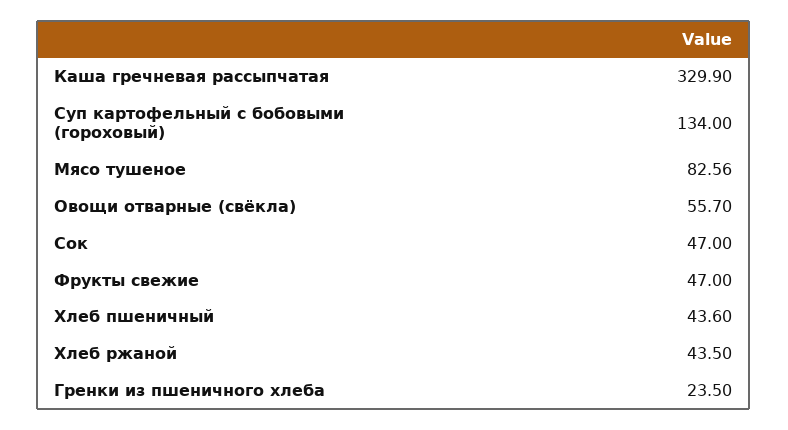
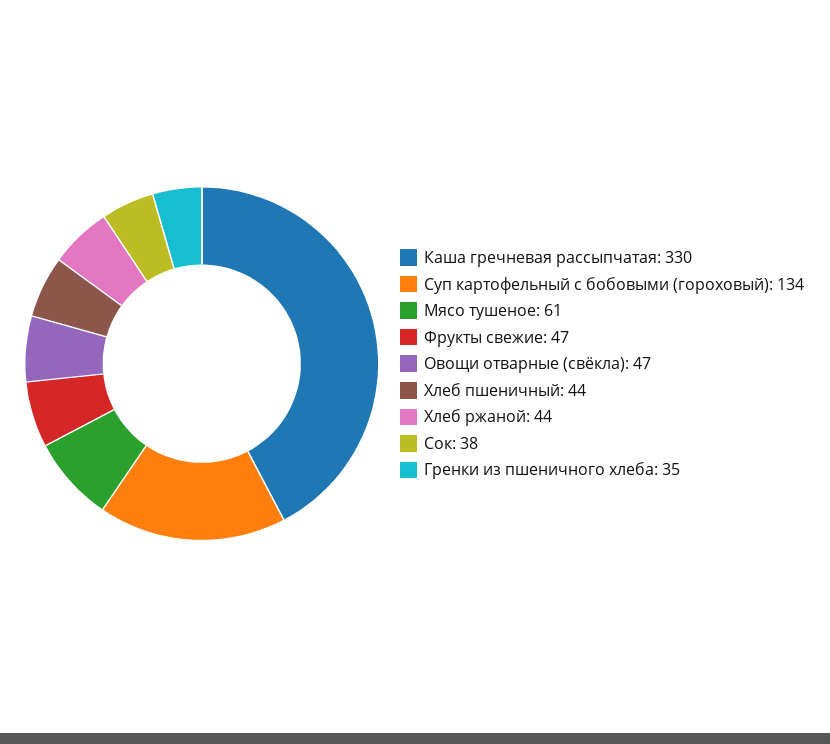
Мясо тушеное: 82.56 -> 61
Овощи отварные (свёкла): 55.7 -> 47
Сок: 47 -> 38
Гренки из пшеничного хлеба: 23.5 -> 35

